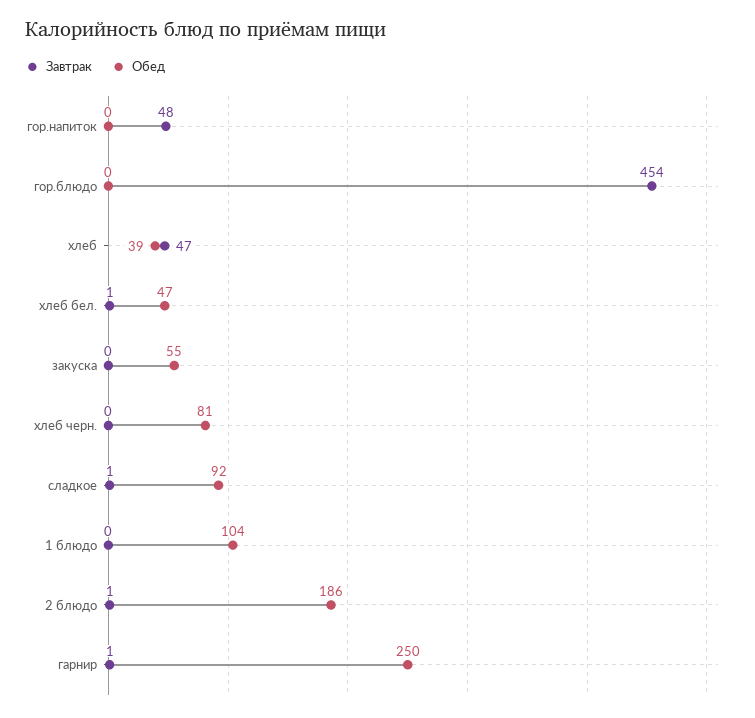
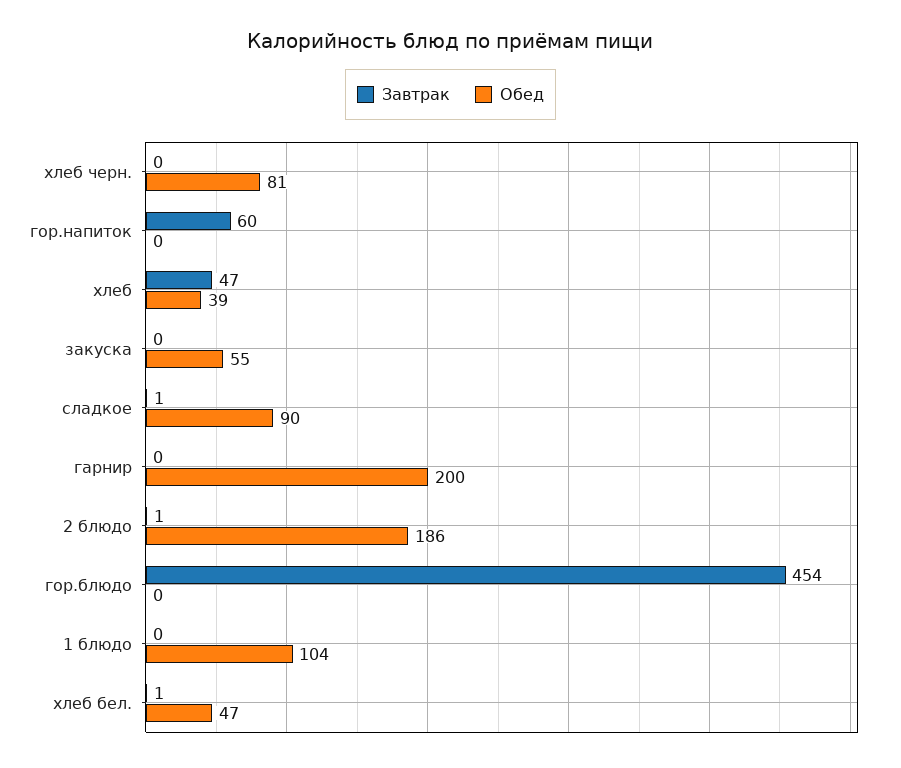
Завтрак, гор.напиток: 48 -> 60
Обед, сладкое: 92 -> 90
Завтрак, гарнир: 1 -> 0
Обед, гарнир: 250 -> 200

